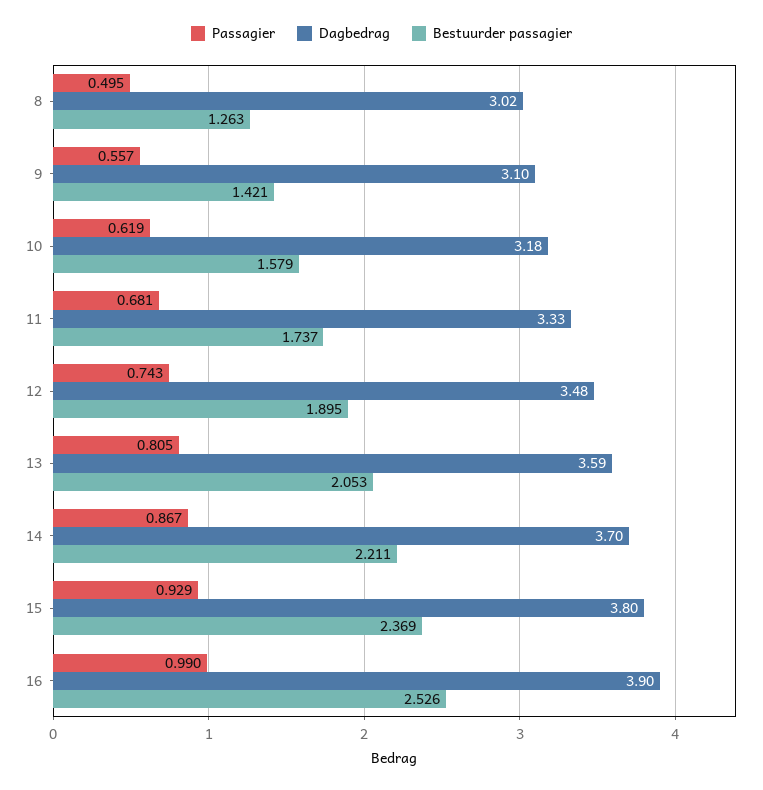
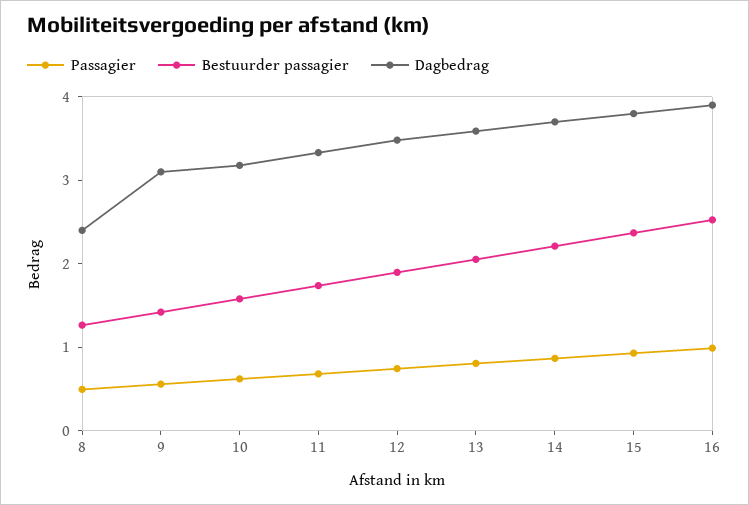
Dagbedrag, 8: 3.02 -> 2.4

